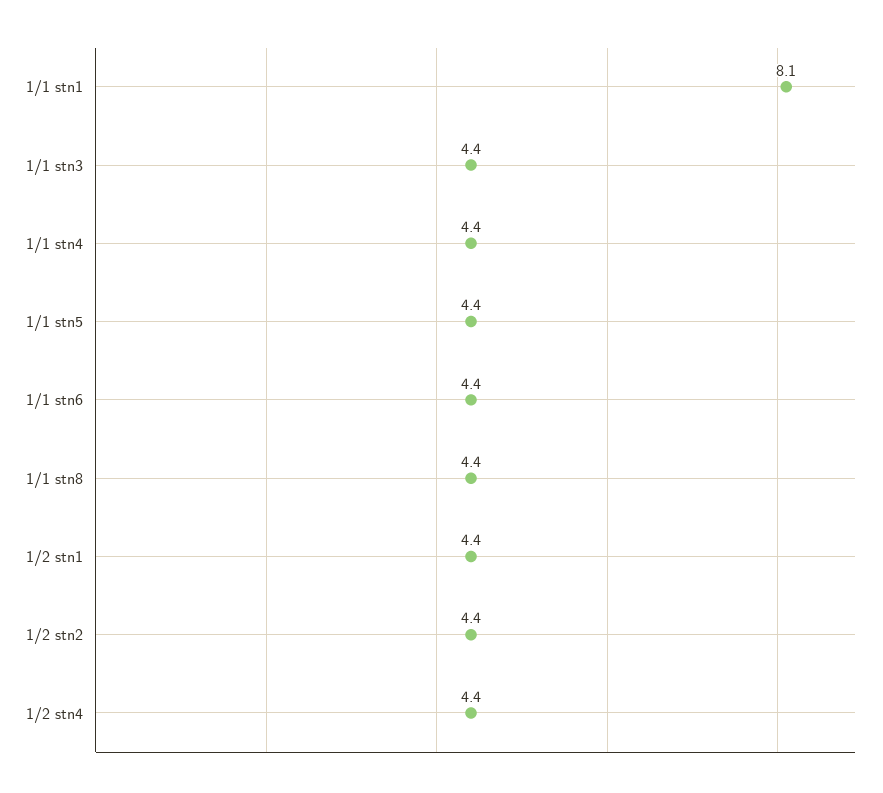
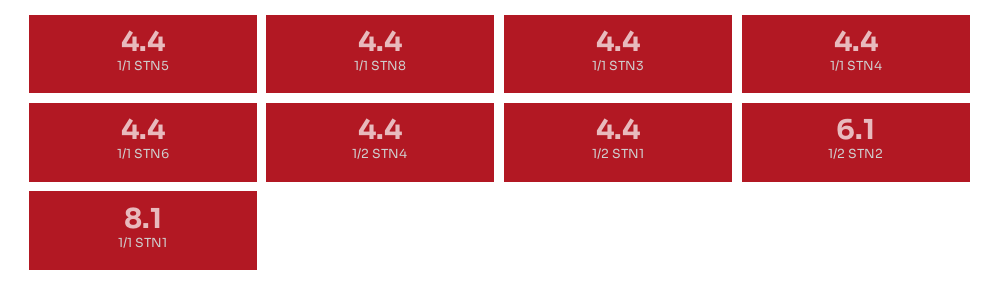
1/2 stn2: 4.4 -> 6.1

